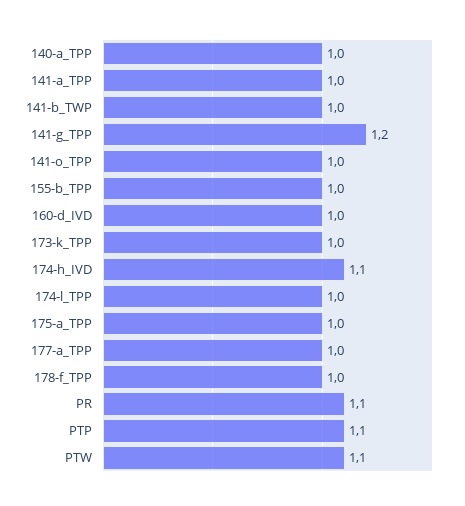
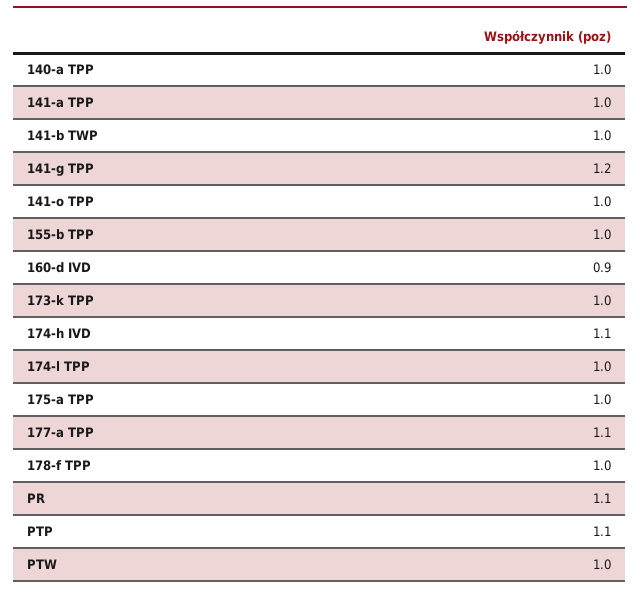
160-d_IVD: 1 -> 0.9
177-a_TPP: 1 -> 1.1
PTW: 1.1 -> 1

